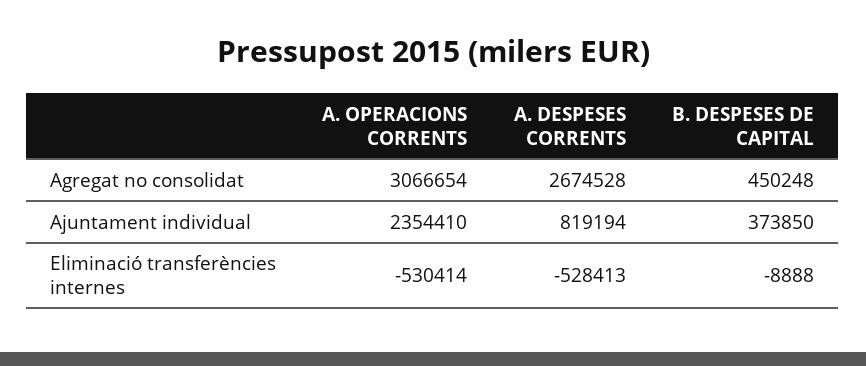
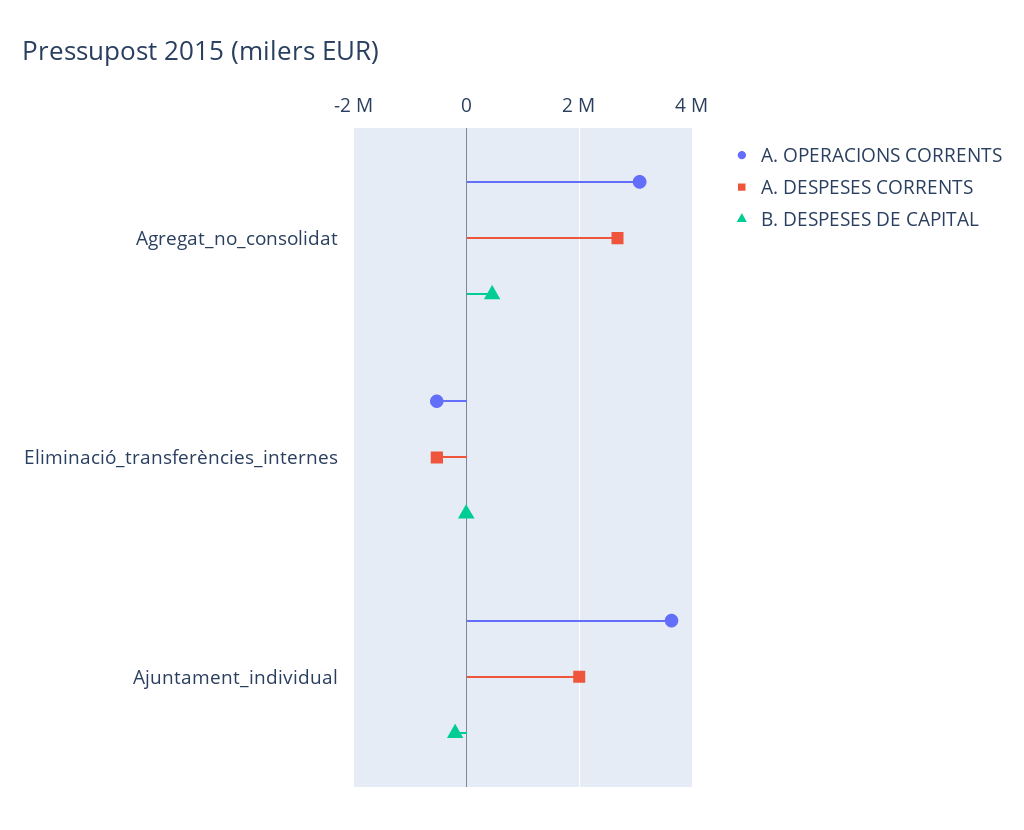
A. OPERACIONS CORRENTS, Ajuntament individual: 2354410 -> 3600000
A. DESPESES CORRENTS, Ajuntament individual: 819194 -> 2000000
B. DESPESES DE CAPITAL, Ajuntament individual: 373850 -> -200000

